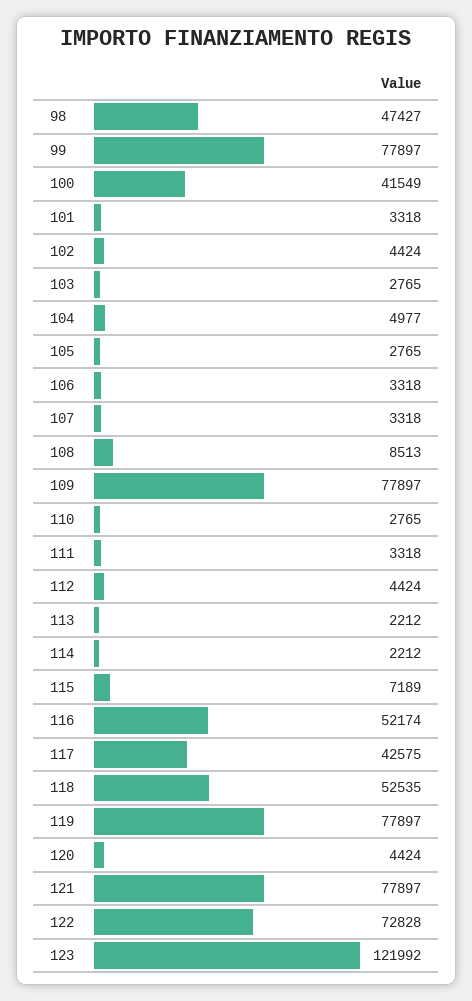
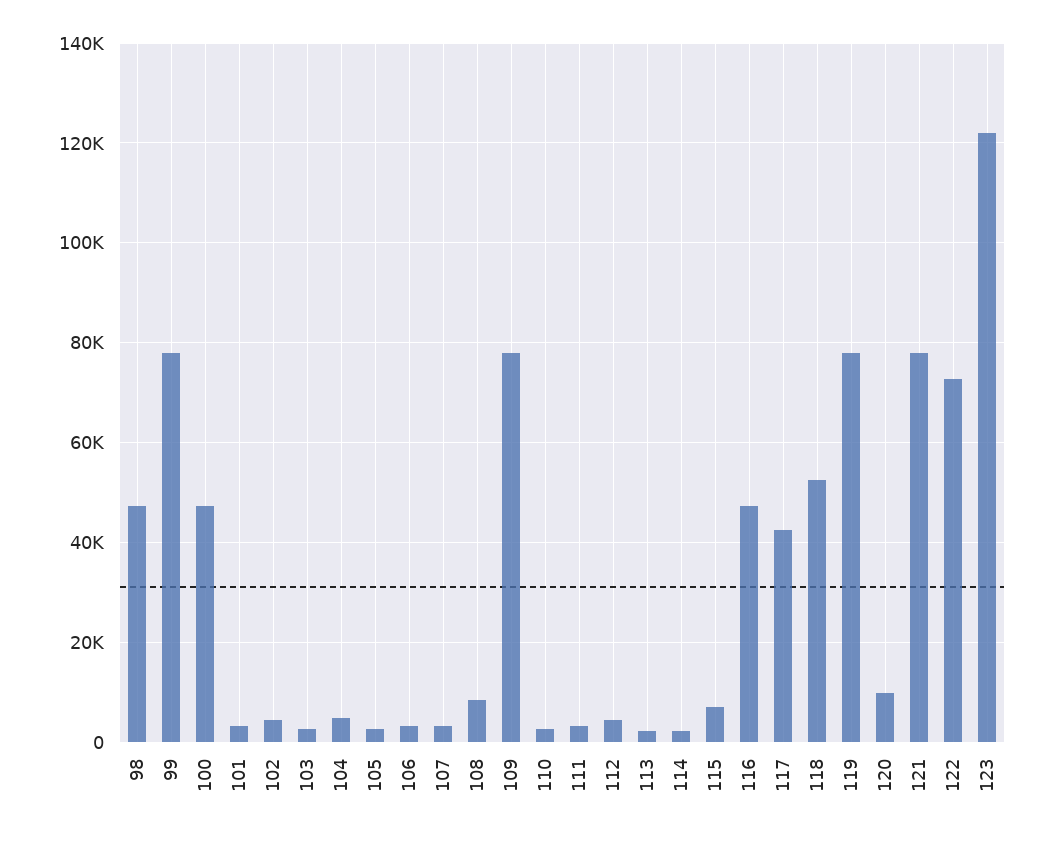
100: 41549 -> 48000
116: 52174 -> 48000
120: 4424 -> 10000

